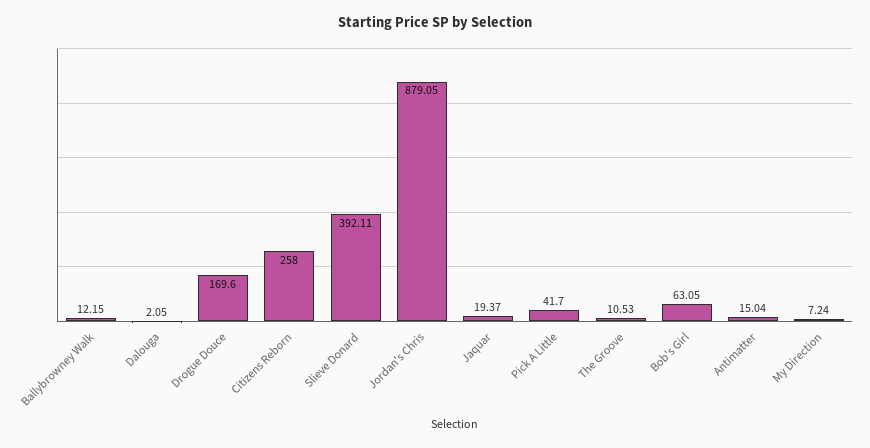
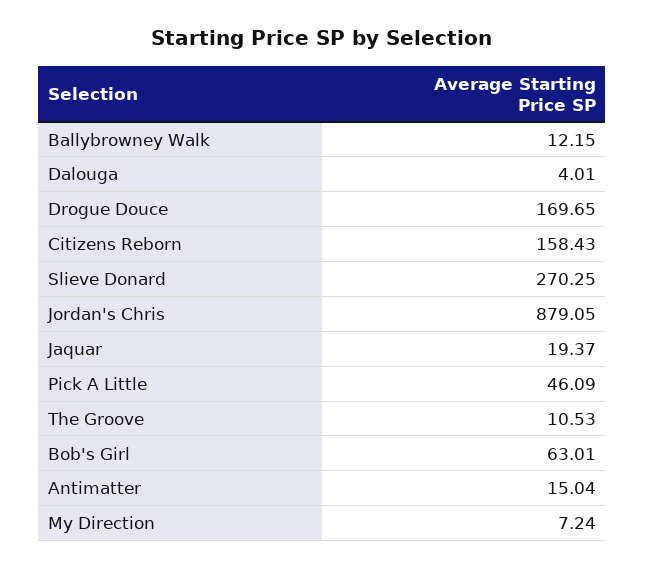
Dalouga: 2.05 -> 4.01
Drogue Douce: 169.6 -> 169.65
Citizens Reborn: 258 -> 158.43
Slieve Donard: 392.11 -> 270.25
Pick A Little: 41.7 -> 46.09
Bob's Girl: 63.05 -> 63.01

